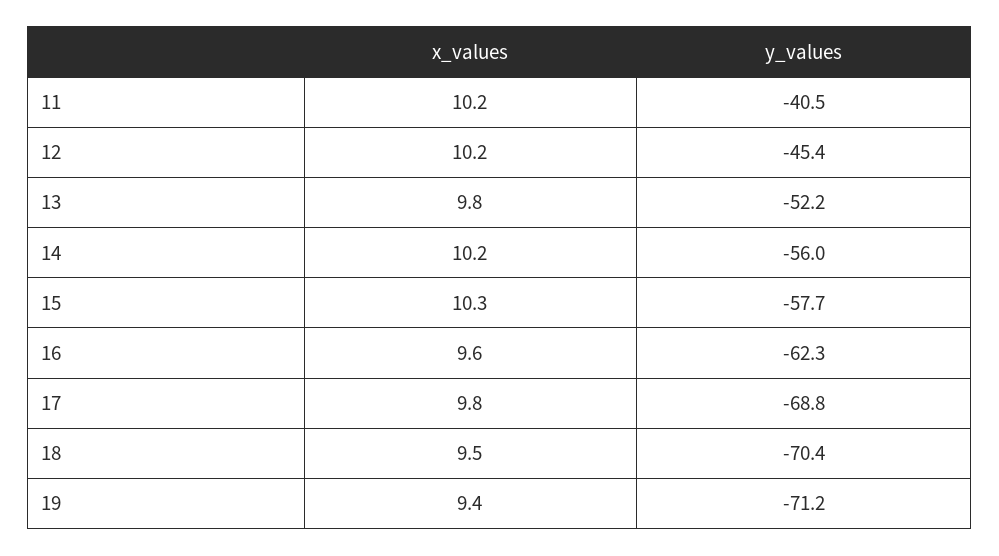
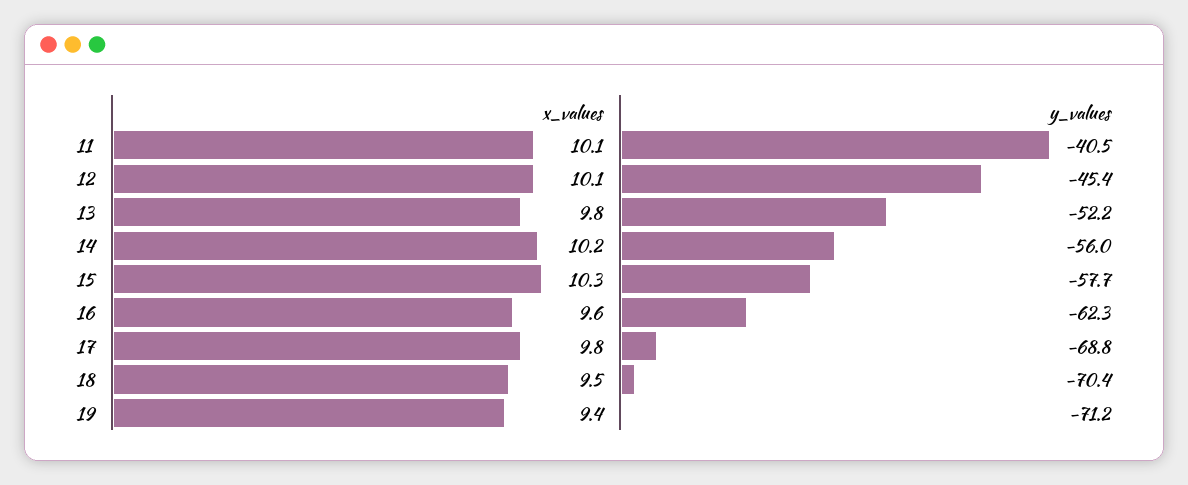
x_values, 11: 10.2 -> 10.1
x_values, 12: 10.2 -> 10.1

